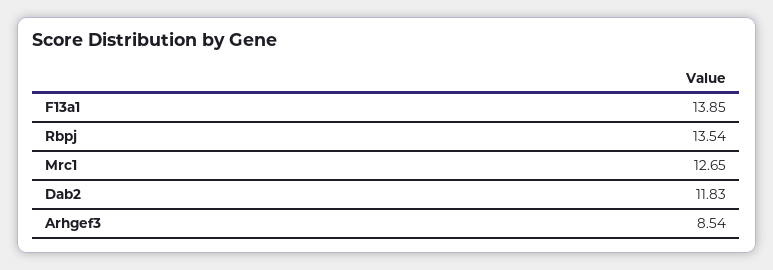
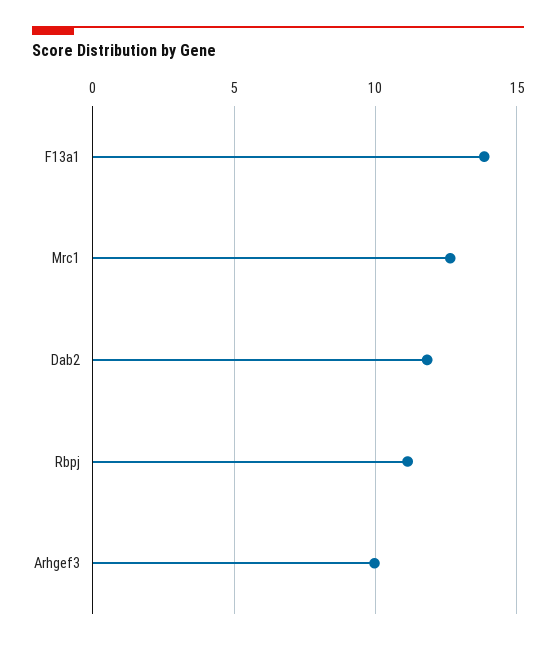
Rbpj: 13.54 -> 11
Arhgef3: 8.54 -> 10

